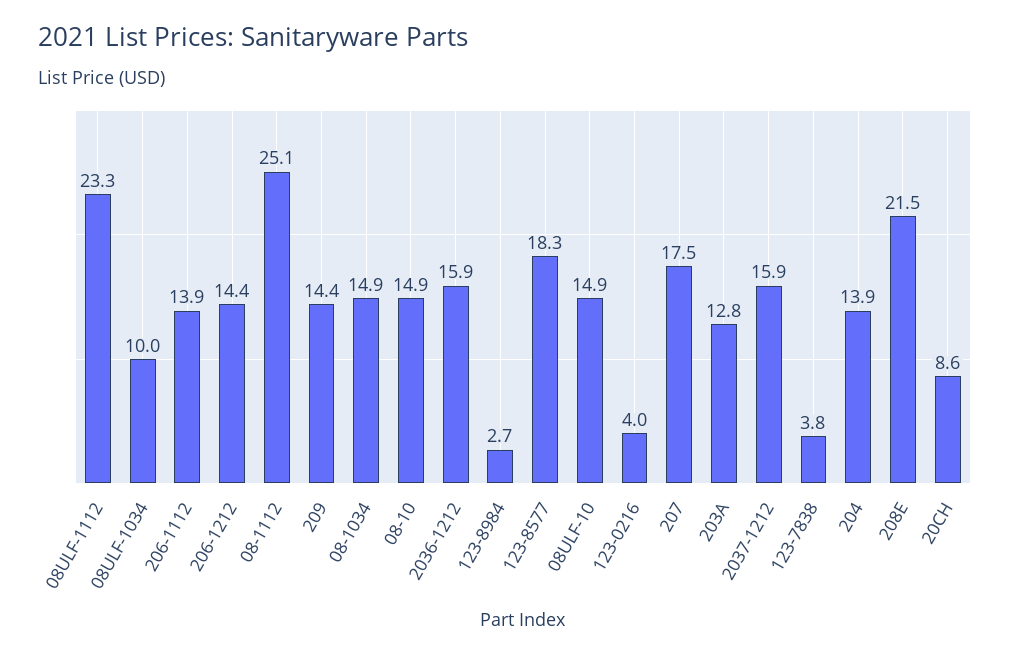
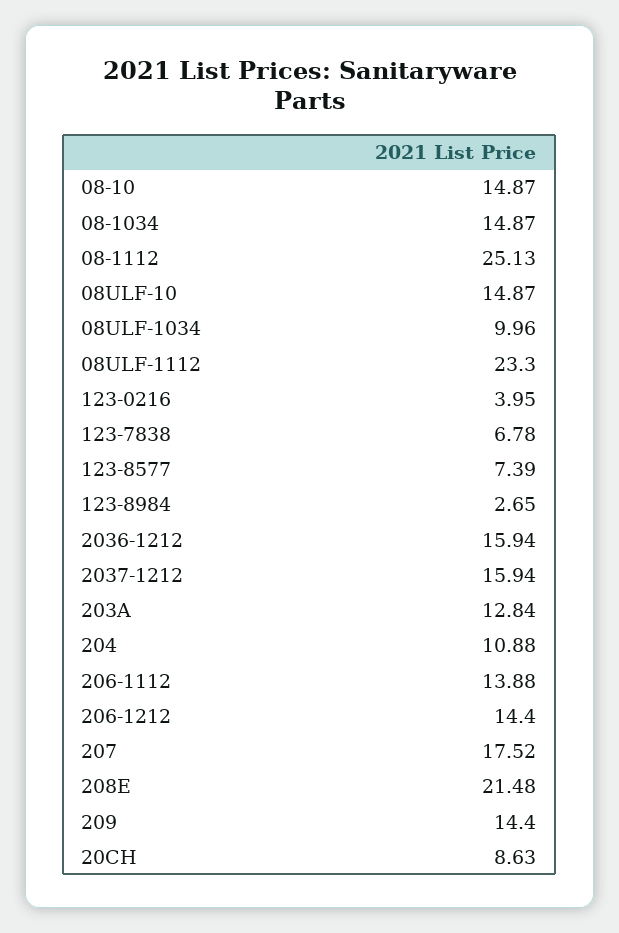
123-8577: 18.3 -> 7.39
123-7838: 3.8 -> 6.78
204: 13.9 -> 10.88

